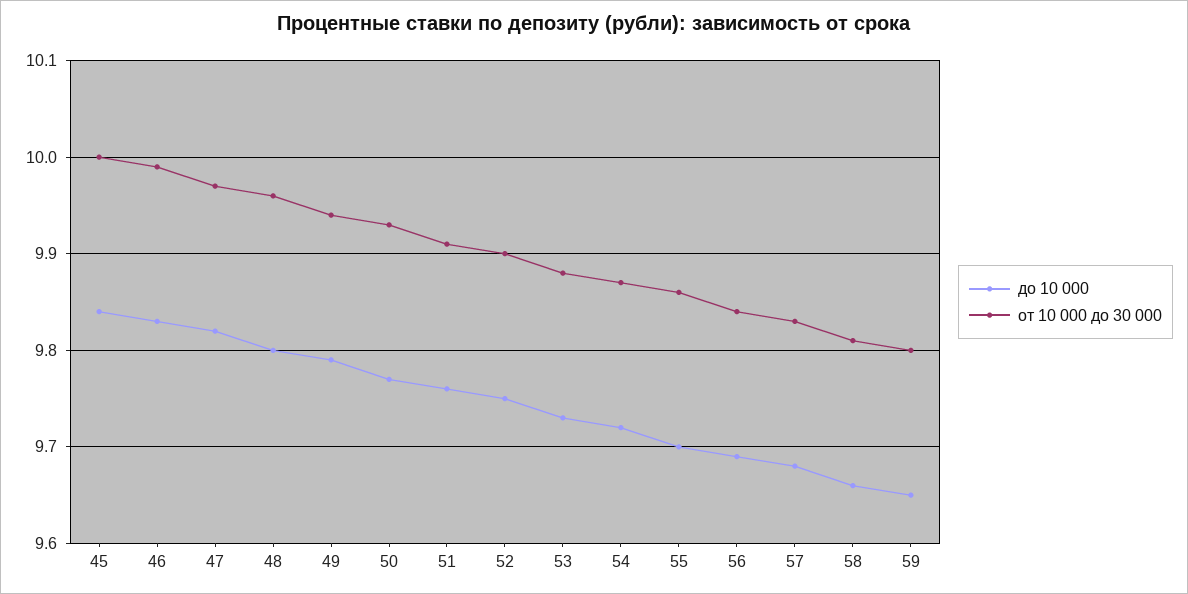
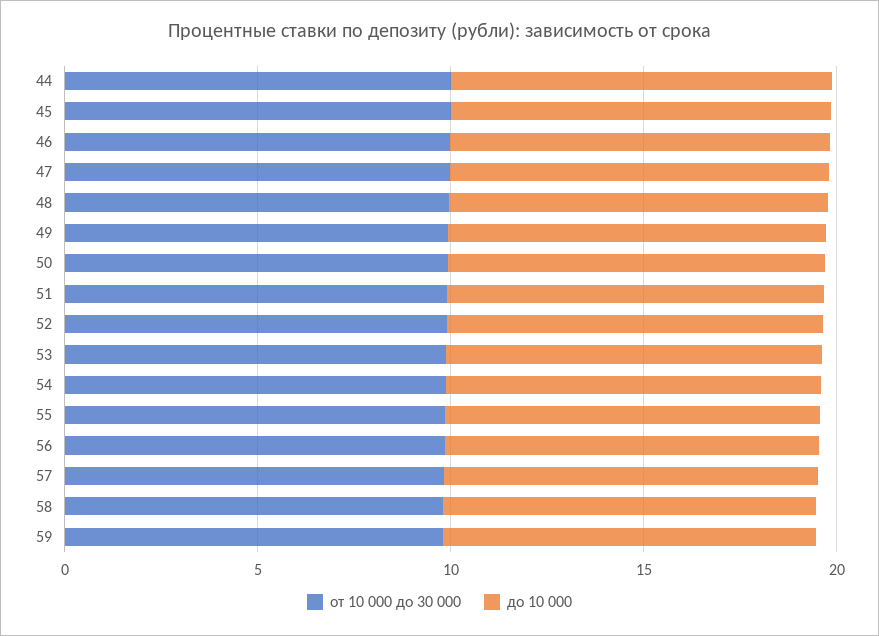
от 10 000 до 30 000, 44: none -> 10
до 10 000, 44: none -> 10

